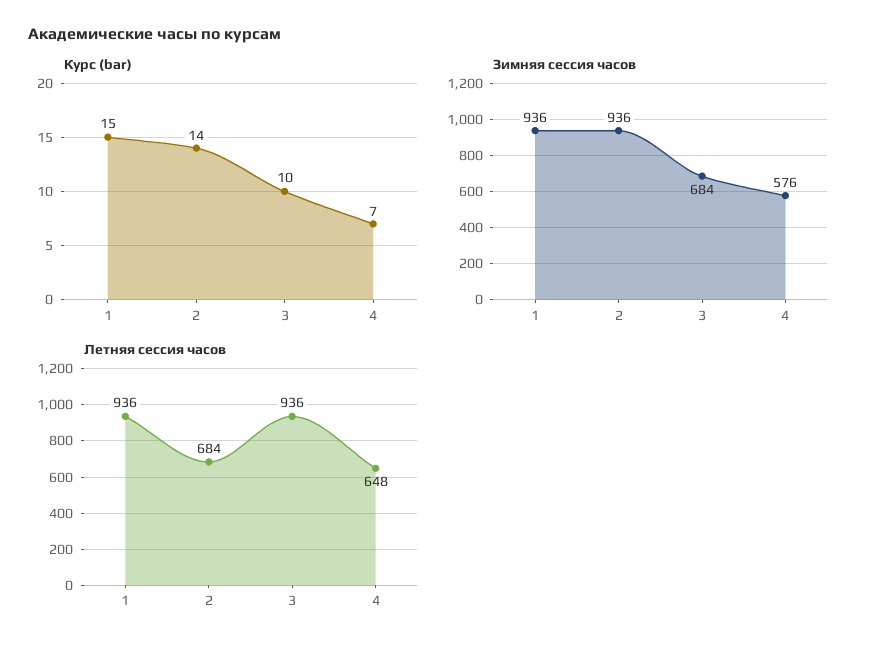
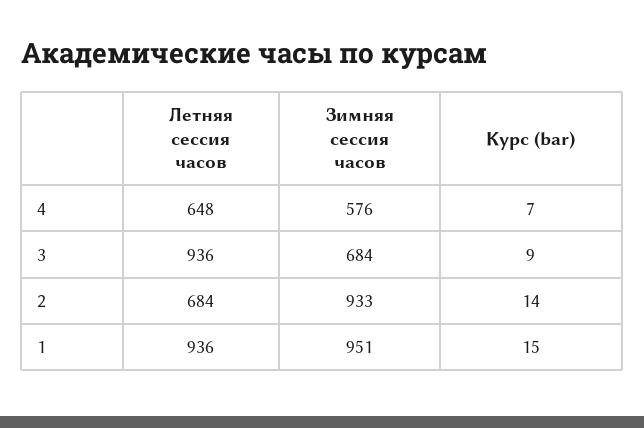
Курс (bar), 3: 10 -> 9
Зимняя сессия часов, 1: 936 -> 951
Зимняя сессия часов, 2: 936 -> 933

